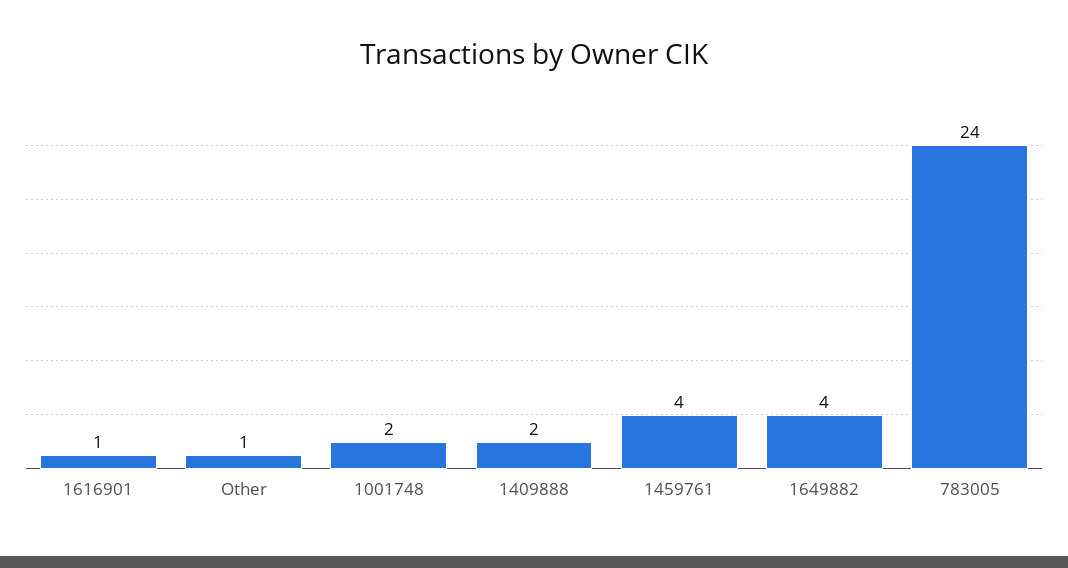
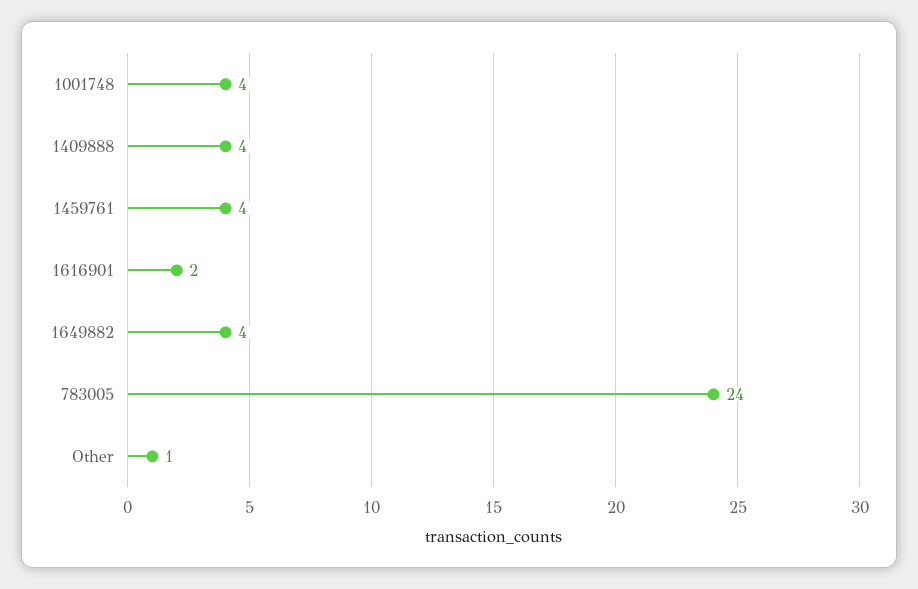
1616901: 1 -> 2
1001748: 2 -> 4
1409888: 2 -> 4

